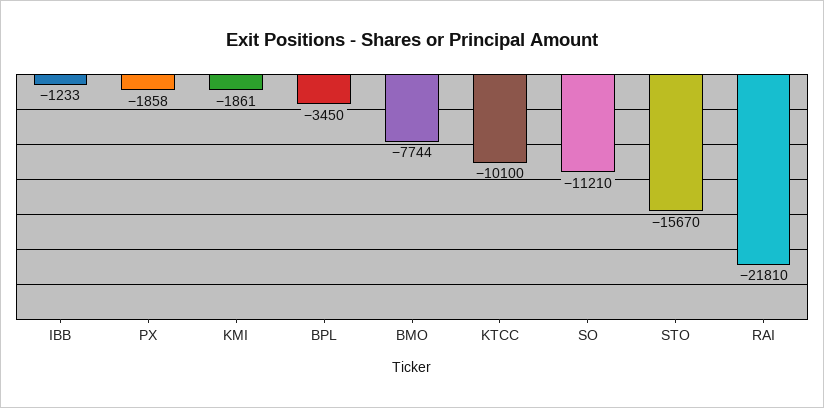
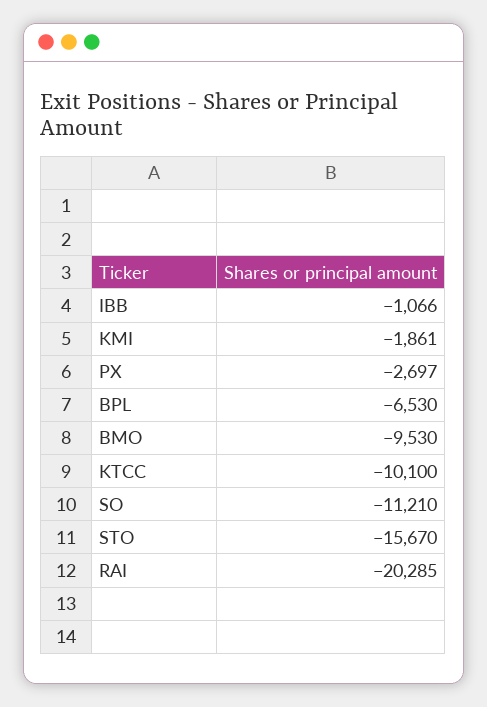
IBB: -1233 -> -1066
PX: -1858 -> -2697
BPL: -3450 -> -6530
BMO: -7744 -> -9530
RAI: -21810 -> -20285

